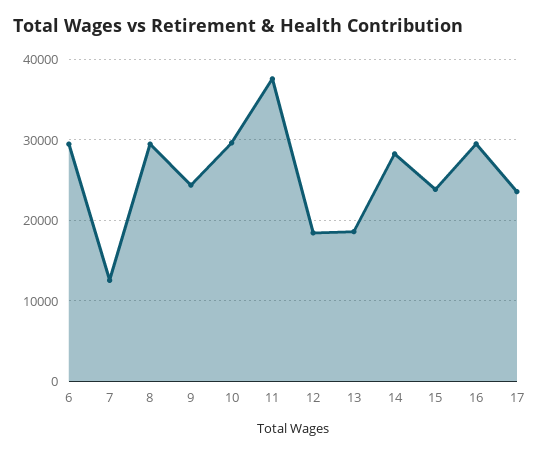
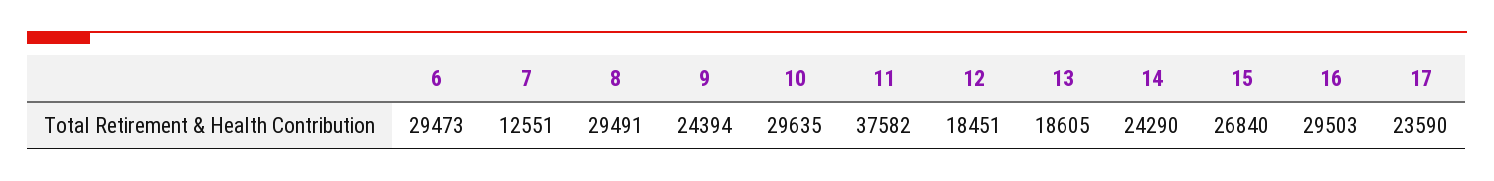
14: 28000 -> 24290
15: 24000 -> 26840

